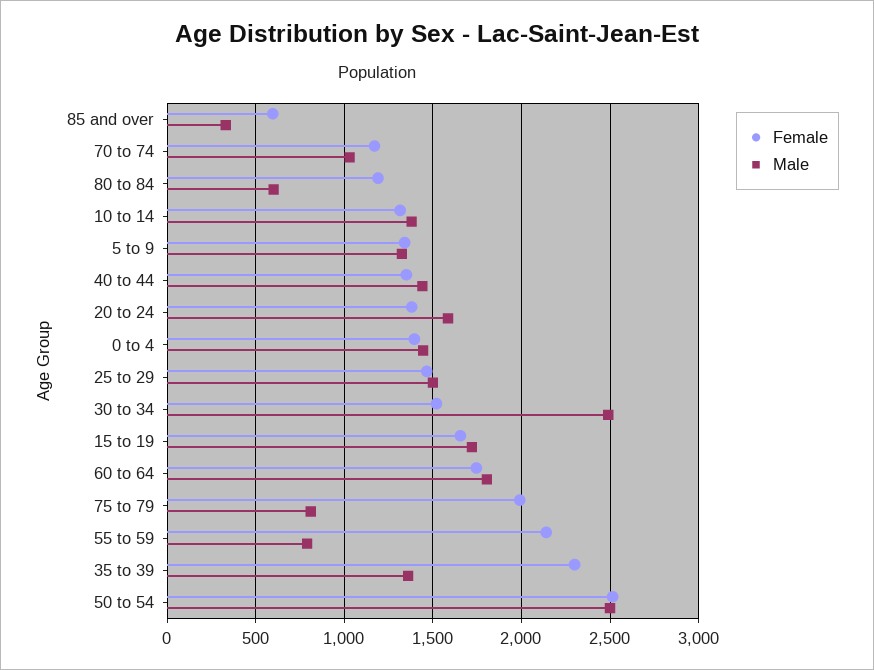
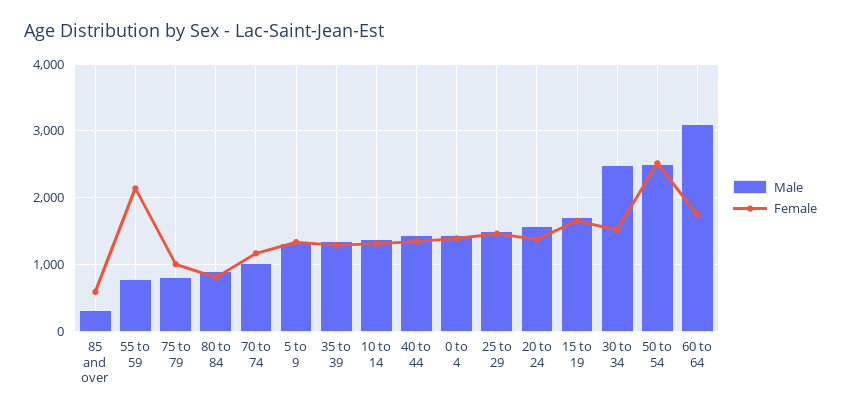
Female, 80 to 84: 1200 -> 800
Male, 80 to 84: 600 -> 900
Male, 60 to 64: 1800 -> 3100
Female, 75 to 79: 2000 -> 1000
Female, 35 to 39: 2300 -> 1300

